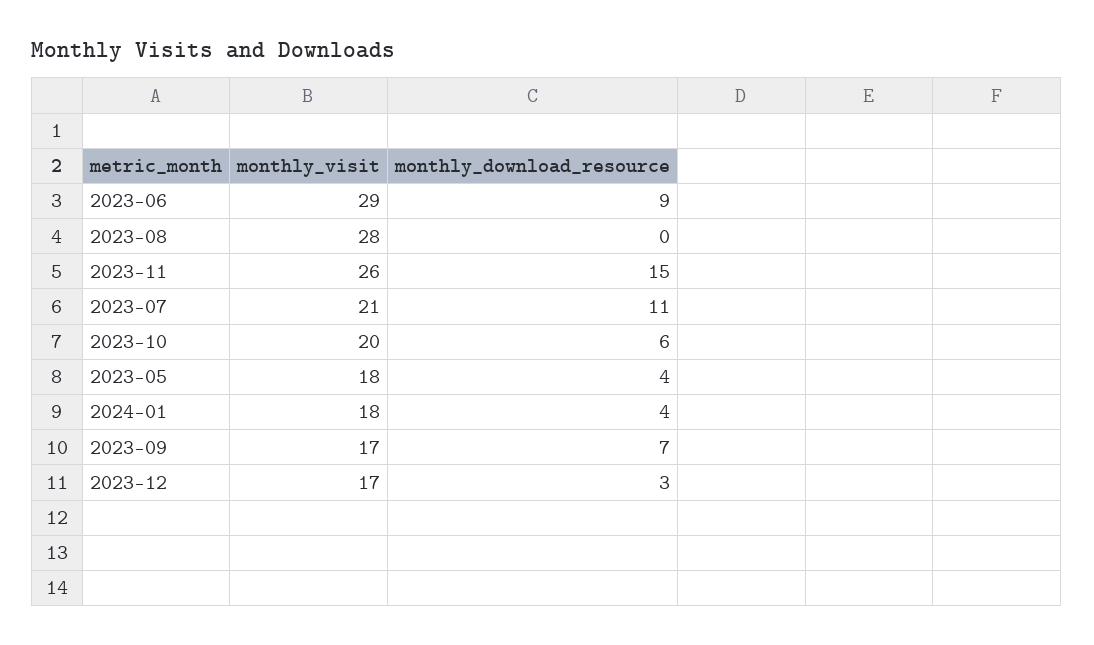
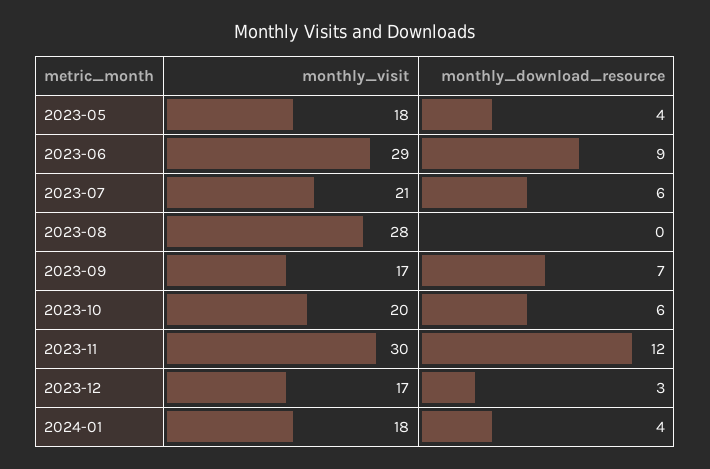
monthly_visit, 2023-11: 26 -> 30
monthly_download_resource, 2023-11: 15 -> 12
monthly_download_resource, 2023-07: 11 -> 6

